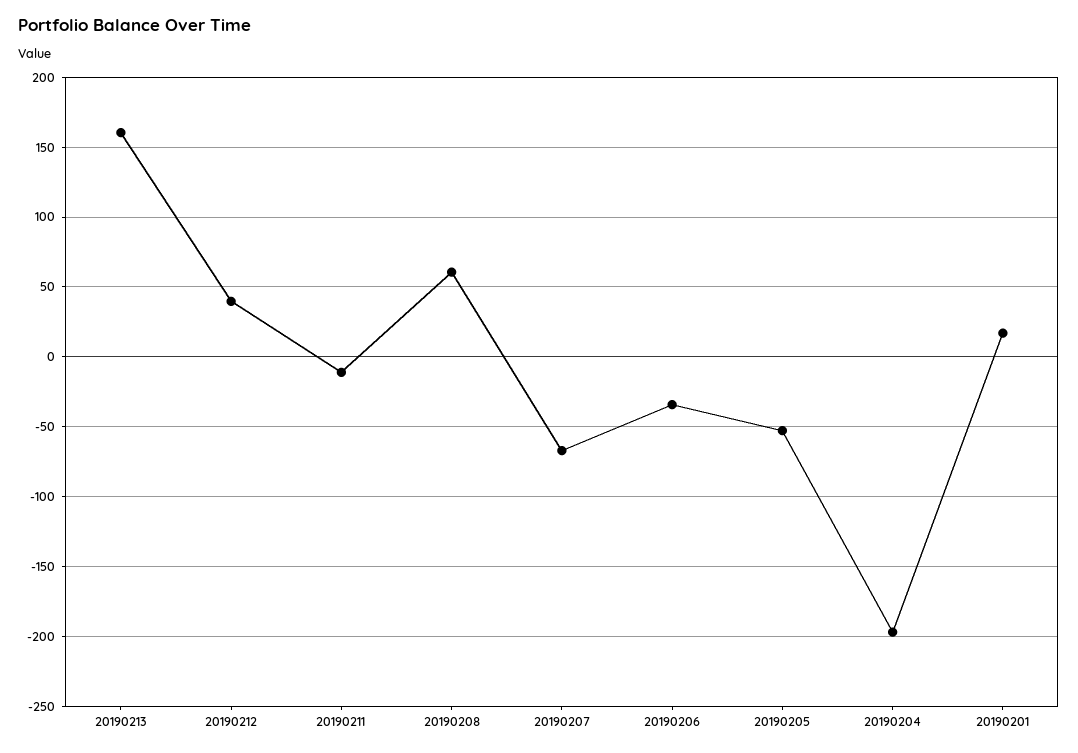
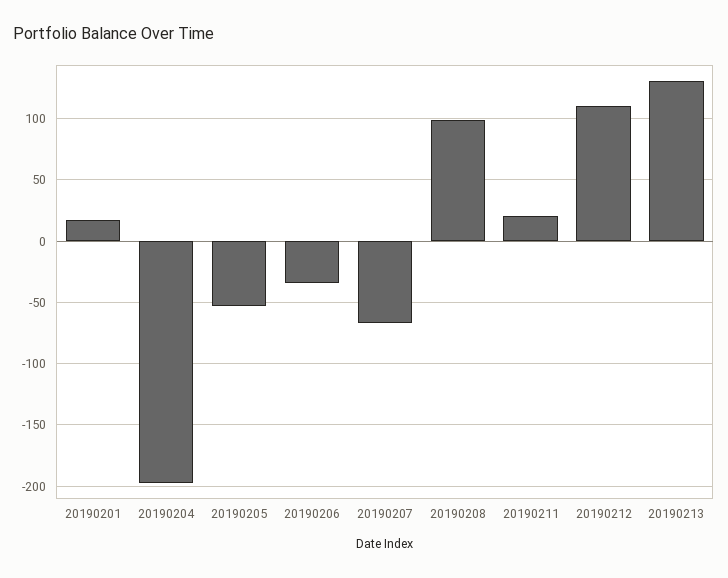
20190213: 160 -> 130
20190212: 40 -> 110
20190211: -10 -> 20
20190208: 60 -> 100

